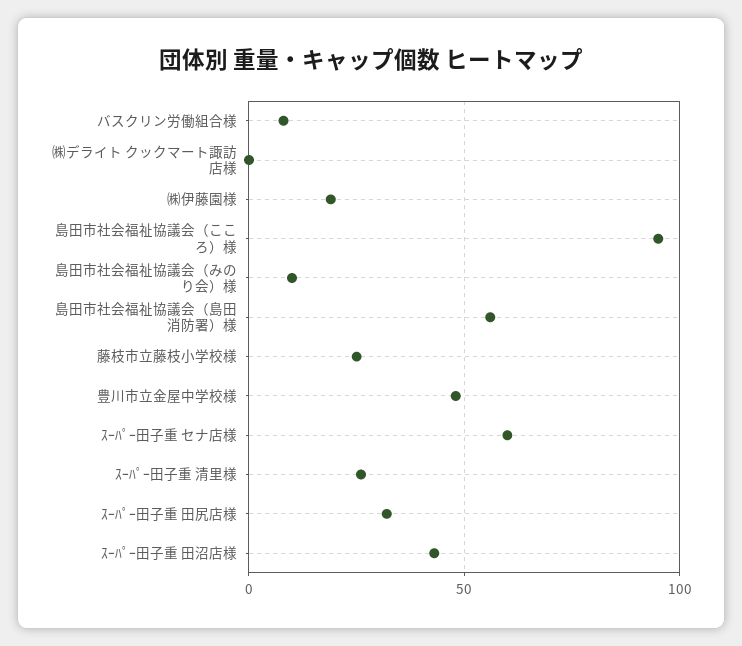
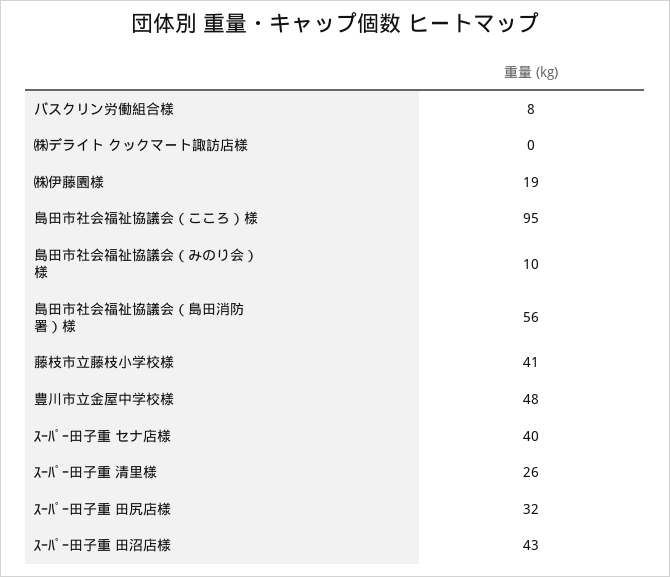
藤枝市立藤枝小学校様: 25 -> 41
ｽｰﾊﾟｰ田子重 セナ店様: 60 -> 40

